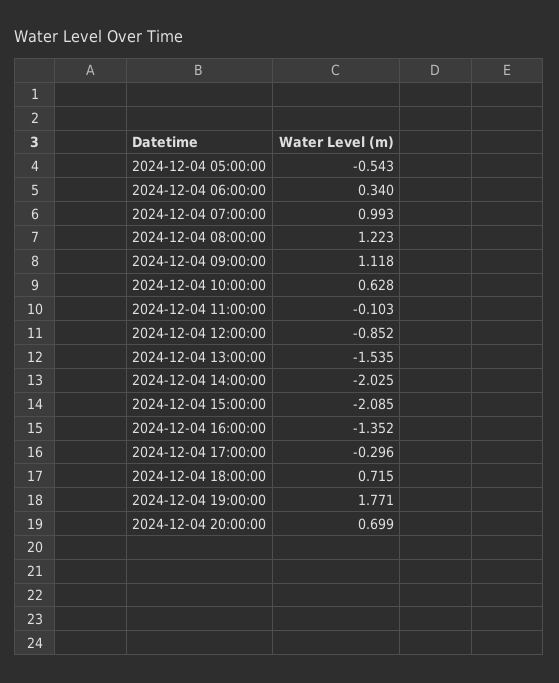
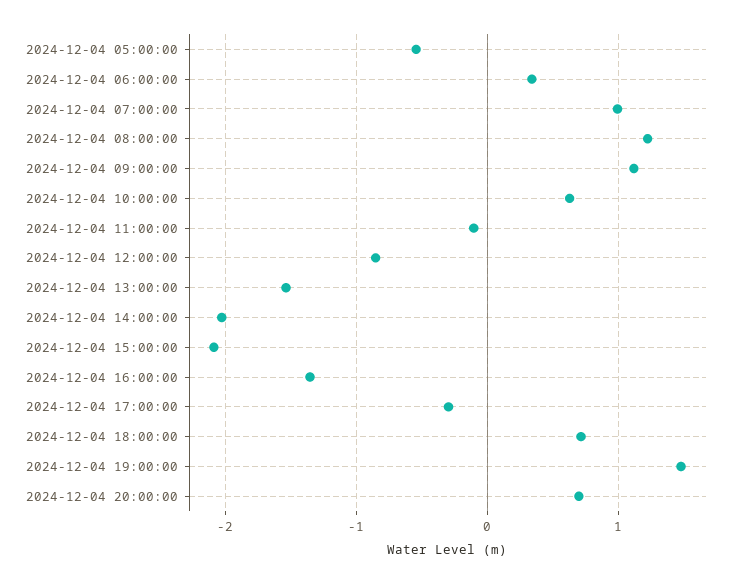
2024-12-04 19:00:00: 1.771 -> 1.5

